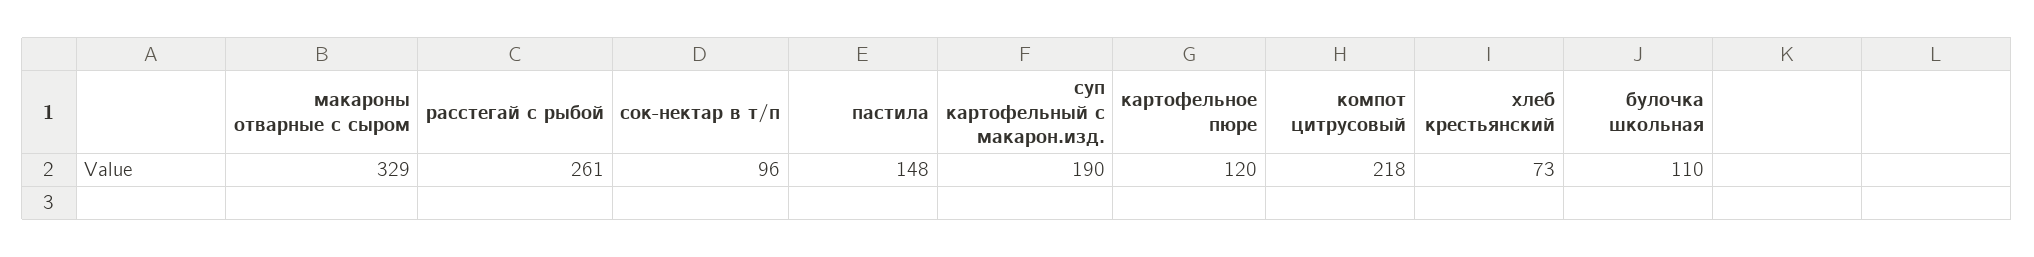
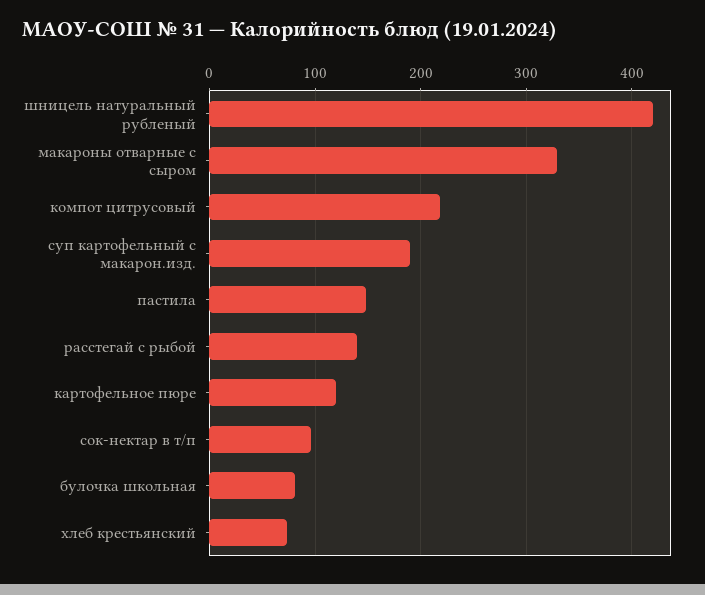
расстегай с рыбой: 261 -> 140
булочка школьная: 110 -> 80
шницель натуральный рубленый: none -> 420

